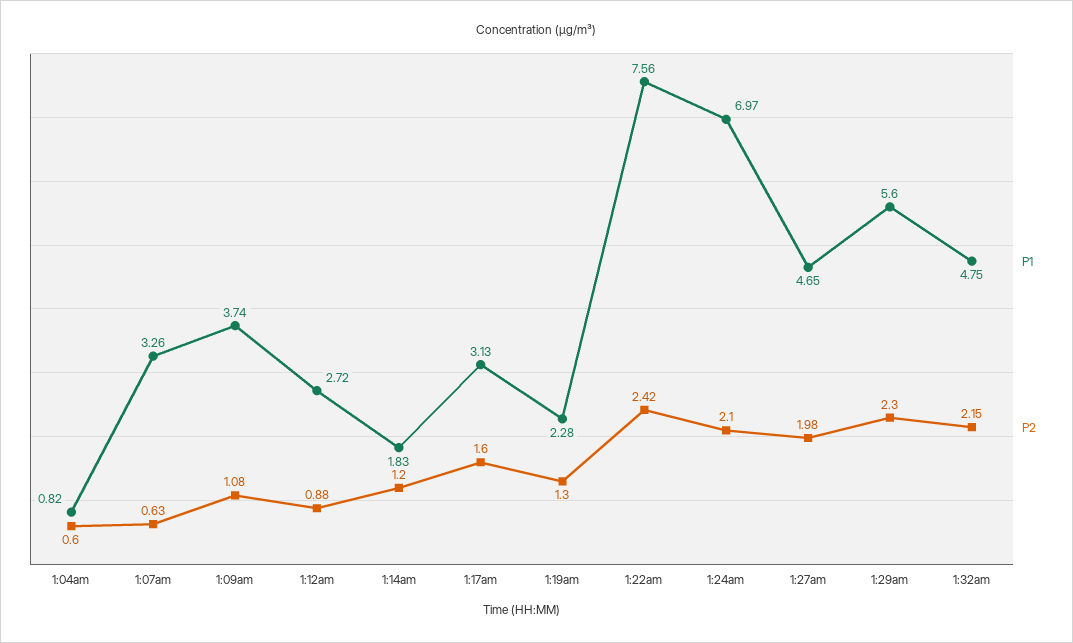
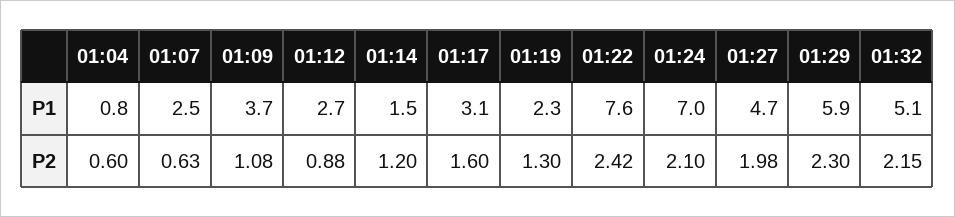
P1, 1:07am: 3.26 -> 2.5
P1, 1:14am: 1.83 -> 1.5
P1, 1:29am: 5.6 -> 5.9
P1, 1:32am: 4.75 -> 5.1

